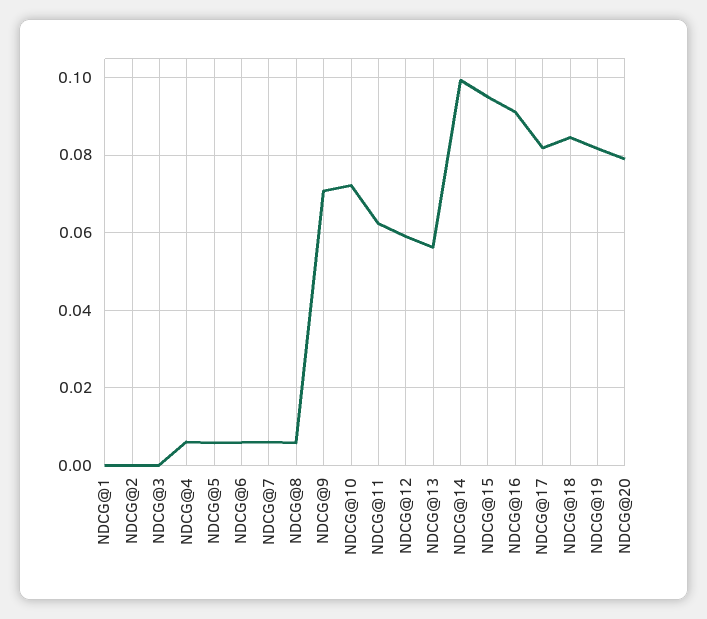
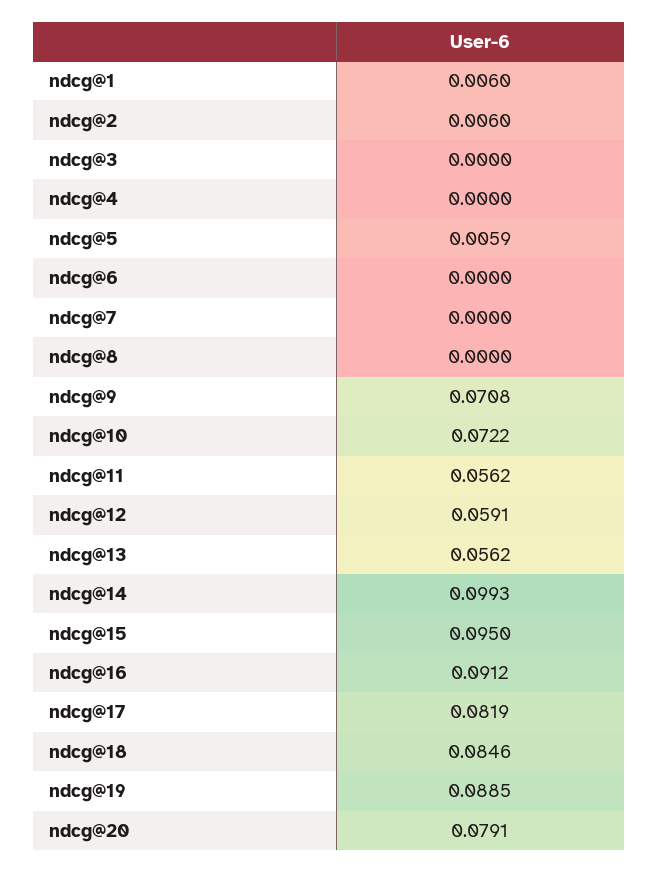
NDCG@1: 0 -> 0.006
NDCG@2: 0 -> 0.006
NDCG@4: 0.006 -> 0
NDCG@6: 0.006 -> 0
NDCG@7: 0.006 -> 0
NDCG@8: 0.006 -> 0
NDCG@11: 0.062 -> 0.0562
NDCG@19: 0.082 -> 0.0885

